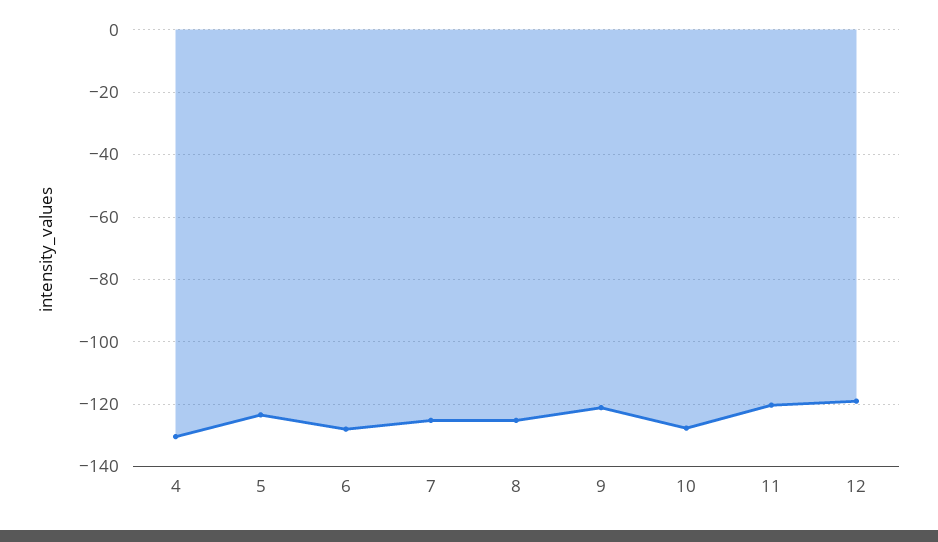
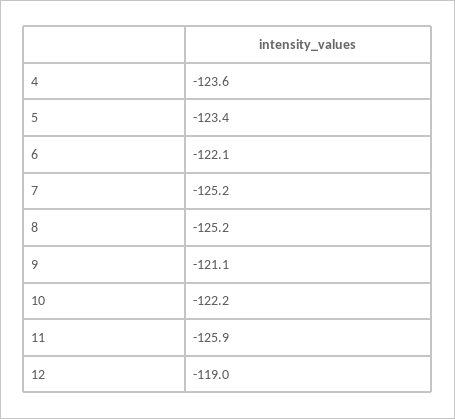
4: -130 -> -123.6
6: -128 -> -122.1
10: -128 -> -122.2
11: -120 -> -125.9

